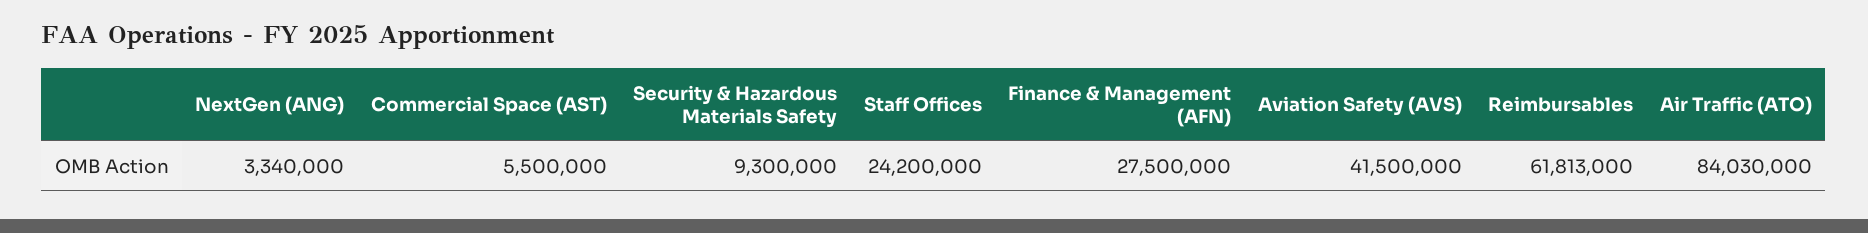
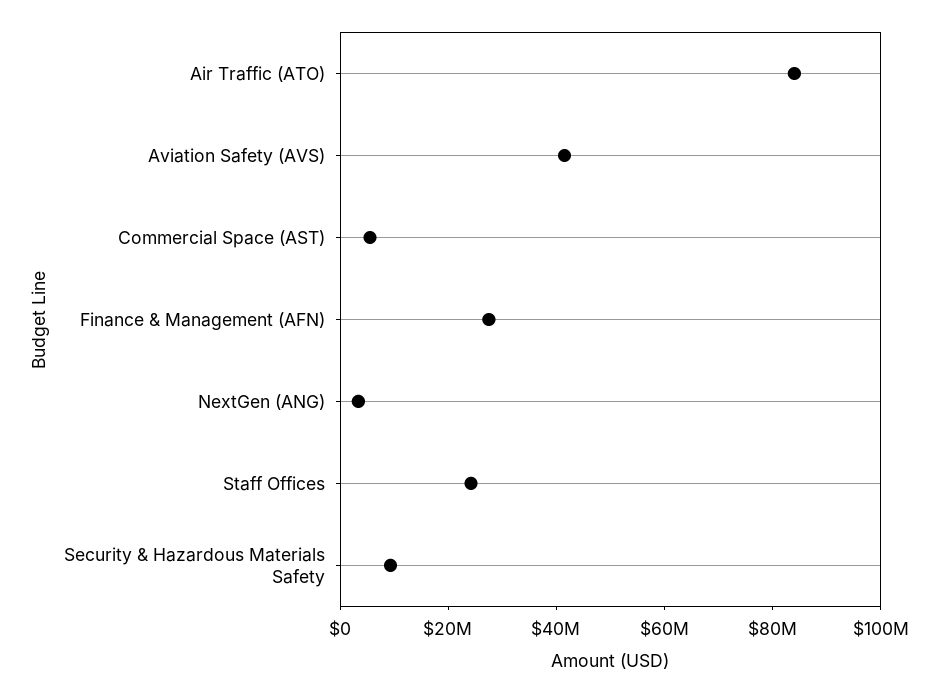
Reimbursables: 61813000 -> none

